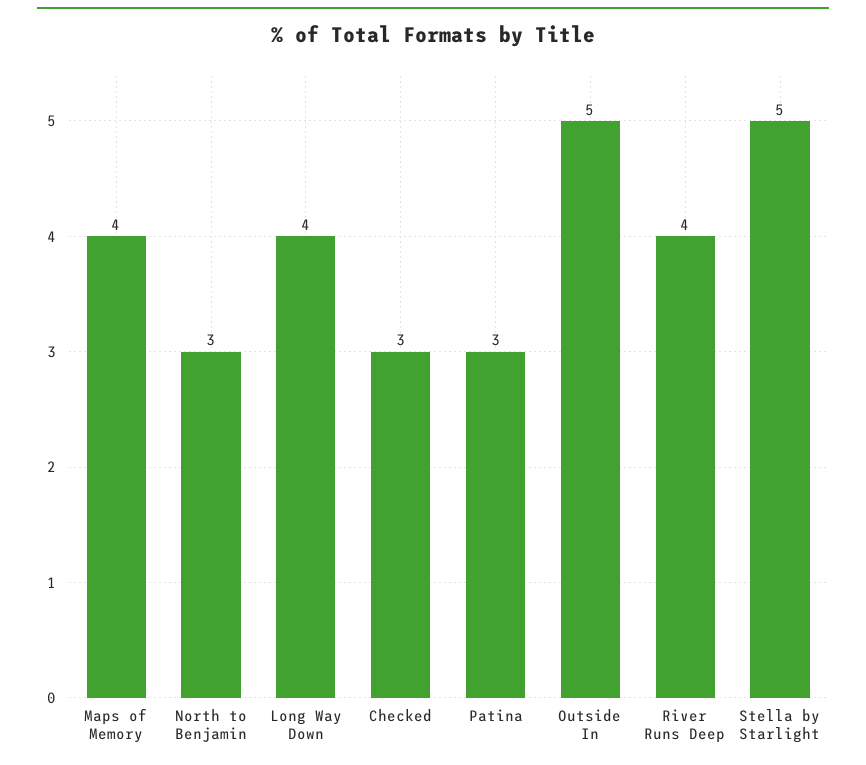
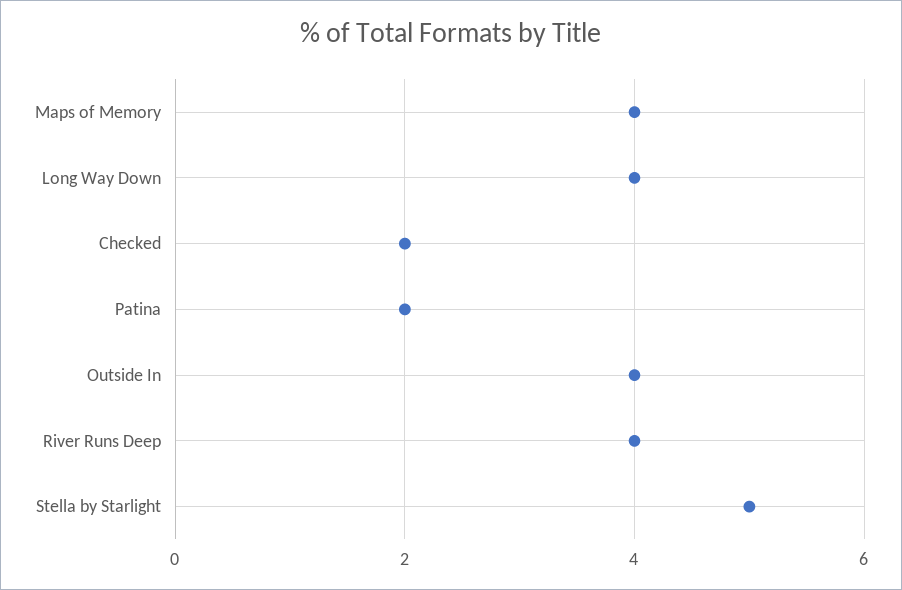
North to Benjamin: 3 -> none
Checked: 3 -> 2
Patina: 3 -> 2
Outside In: 5 -> 4

